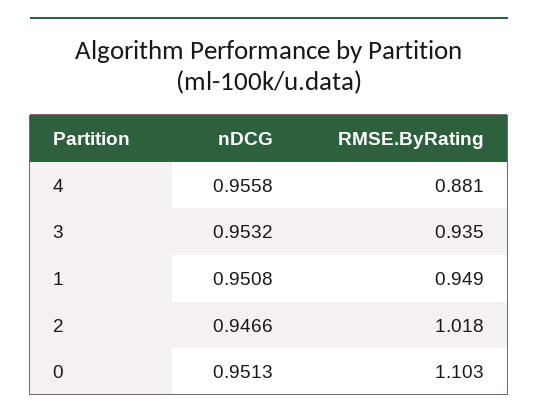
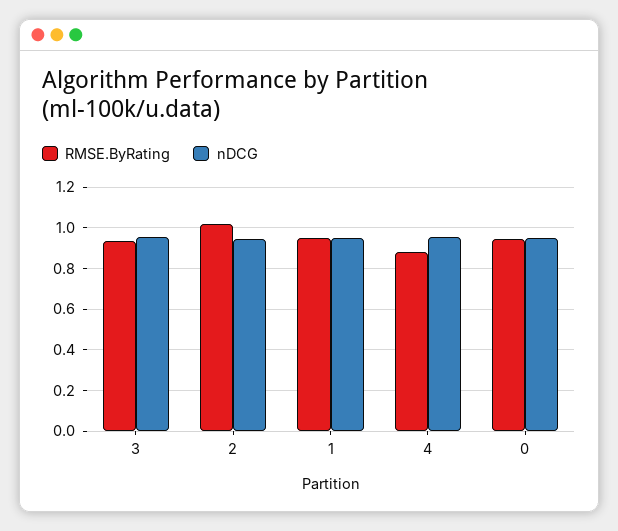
RMSE.ByRating, 0: 1.103 -> 0.95

